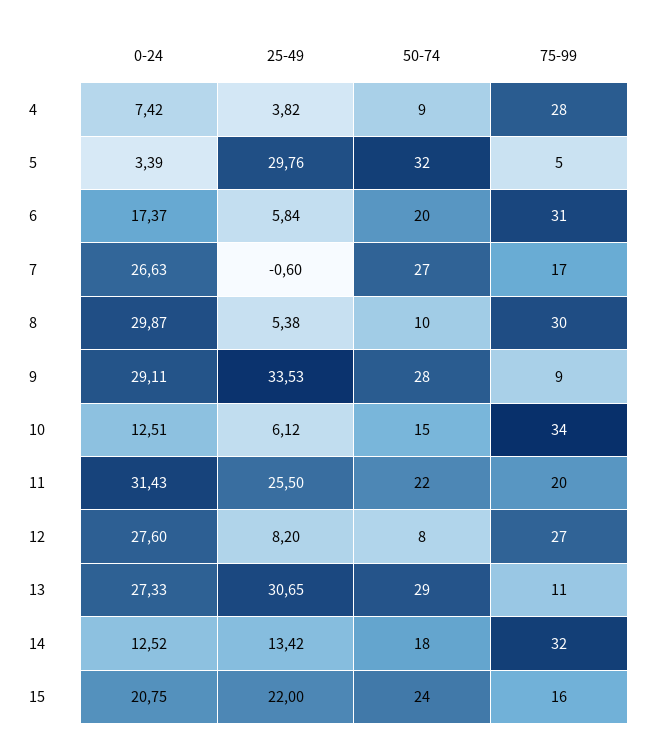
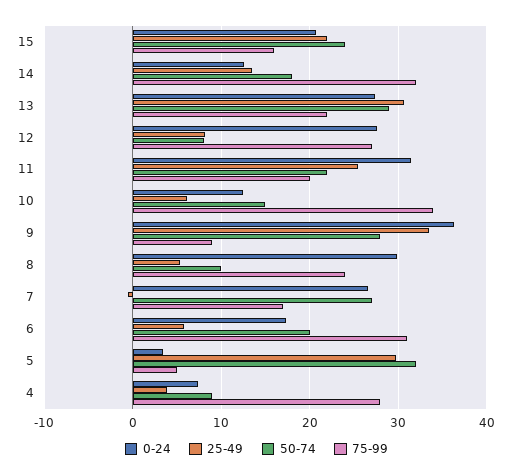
75-99, 8: 30 -> 24
0-24, 9: 29.11 -> 36
75-99, 13: 11 -> 22

